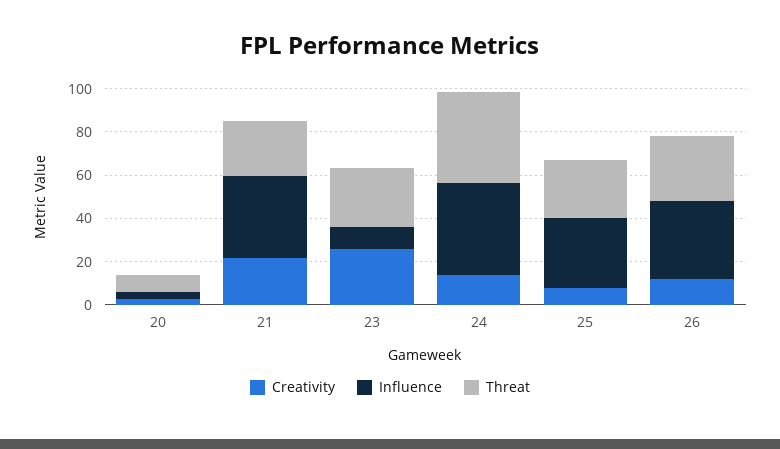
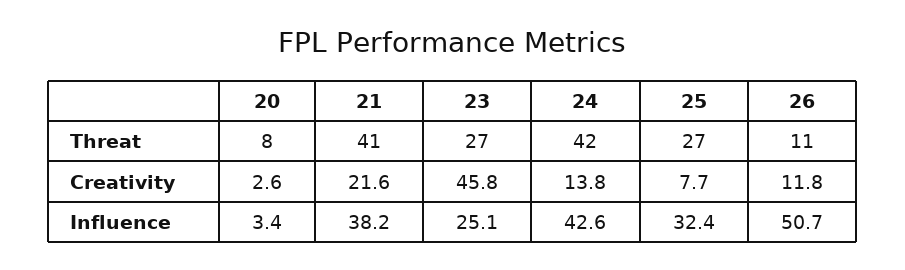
Threat, 21: 25 -> 41
Creativity, 23: 25 -> 45.8
Influence, 23: 10 -> 25.1
Influence, 26: 35 -> 50.7
Threat, 26: 30 -> 11

